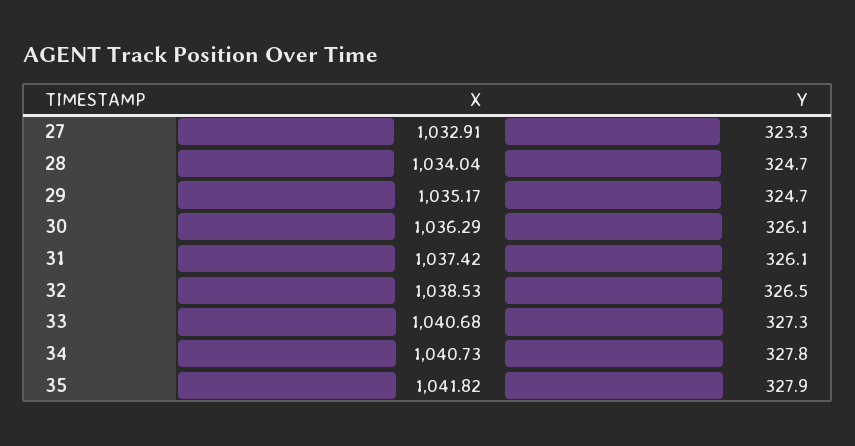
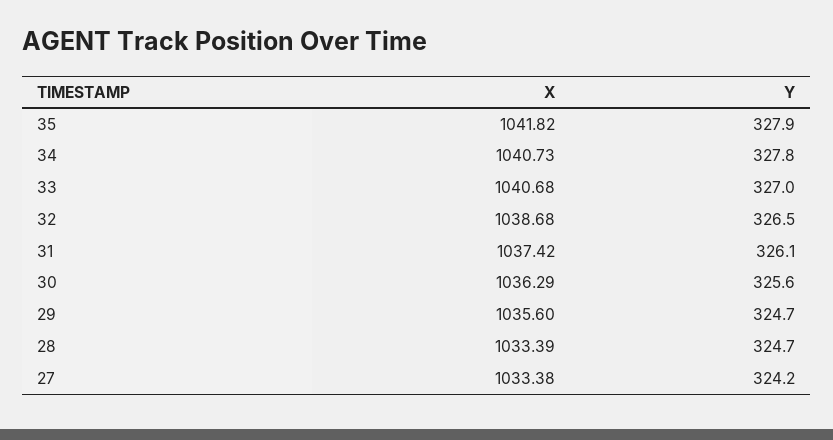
X, 27: 1032.91 -> 1033.38
Y, 27: 323.3 -> 324.2
X, 28: 1034.04 -> 1033.39
X, 29: 1035.17 -> 1035.6
Y, 30: 326.1 -> 325.6
X, 32: 1038.53 -> 1038.68
Y, 33: 327.3 -> 327

